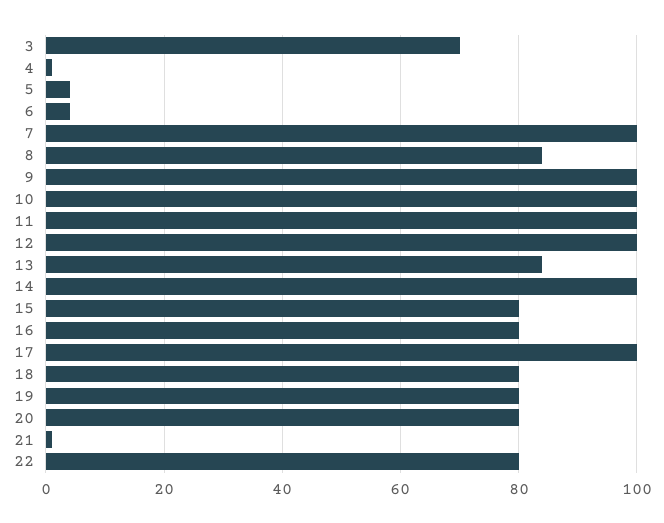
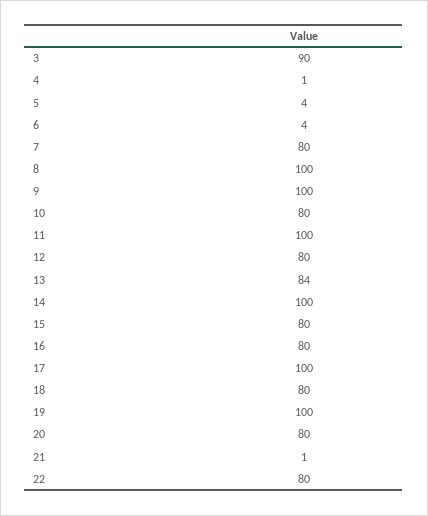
3: 70 -> 90
7: 100 -> 80
8: 85 -> 100
10: 100 -> 80
12: 100 -> 80
19: 80 -> 100

